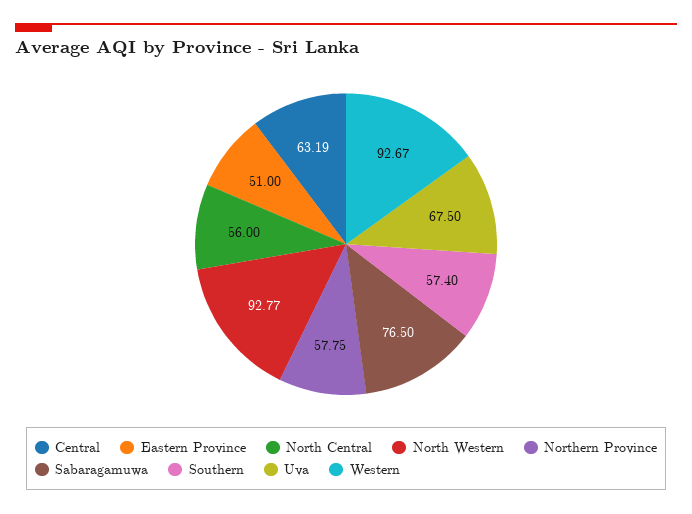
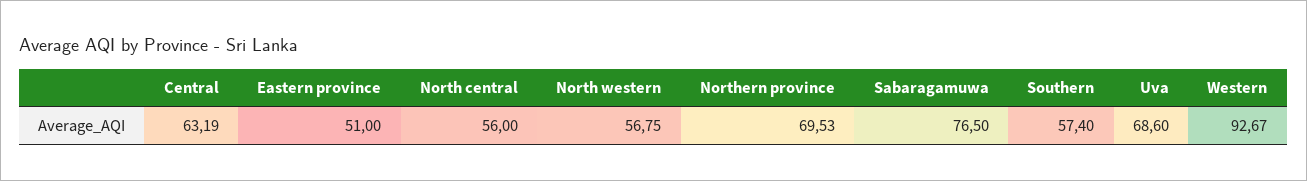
North Western: 92.77 -> 56.75
Northern Province: 57.75 -> 69.53
Uva: 67.5 -> 68.6

